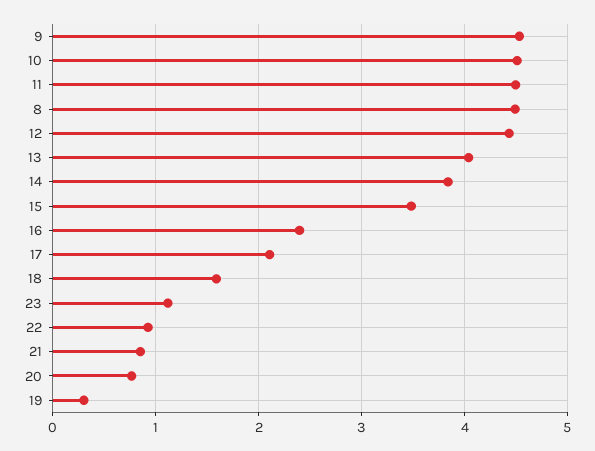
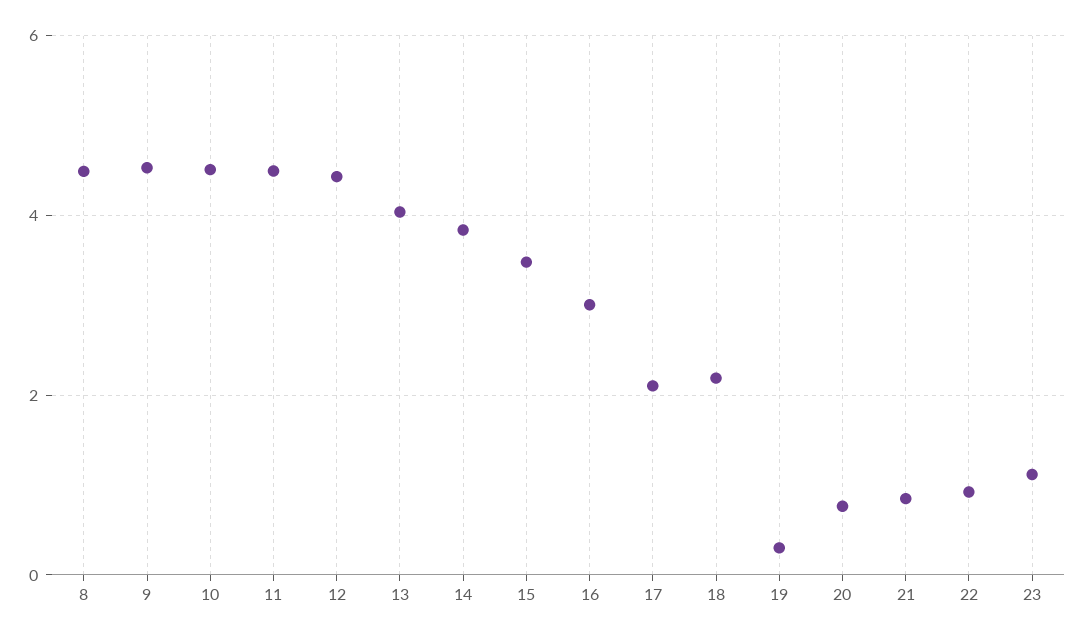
16: 2.4 -> 3
18: 1.6 -> 2.2

